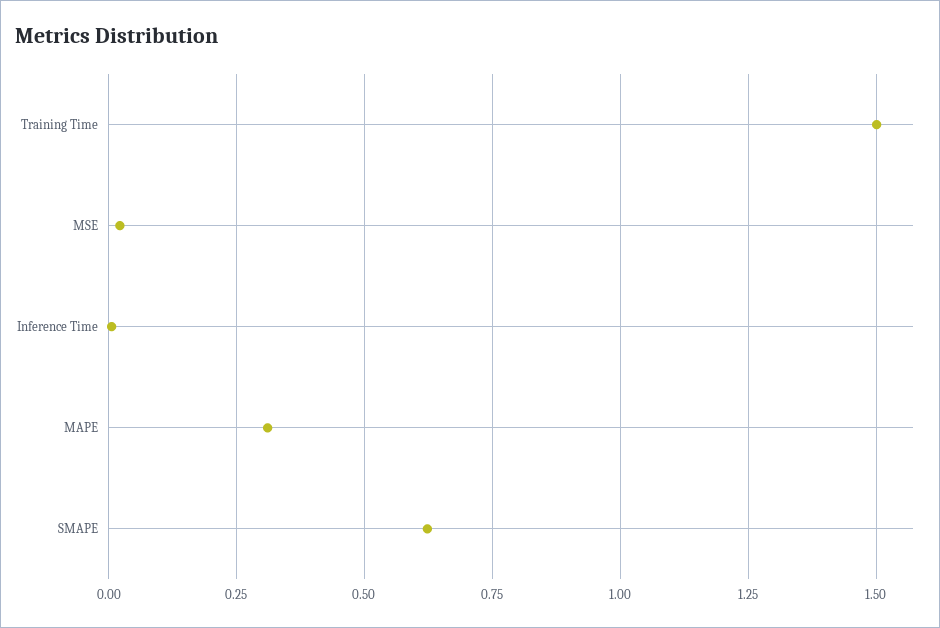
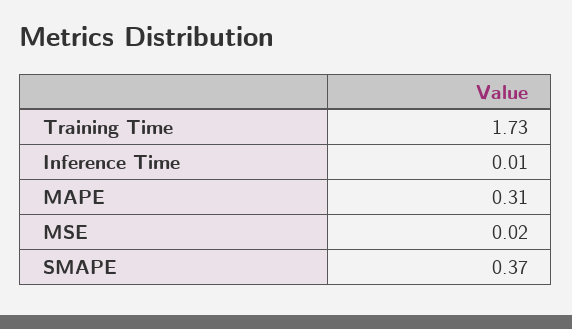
Training Time: 1.5 -> 1.73
SMAPE: 0.625 -> 0.37

